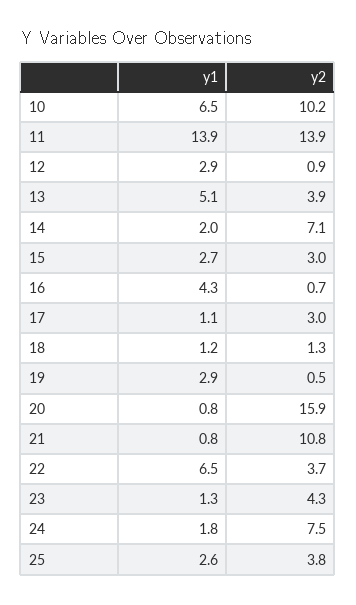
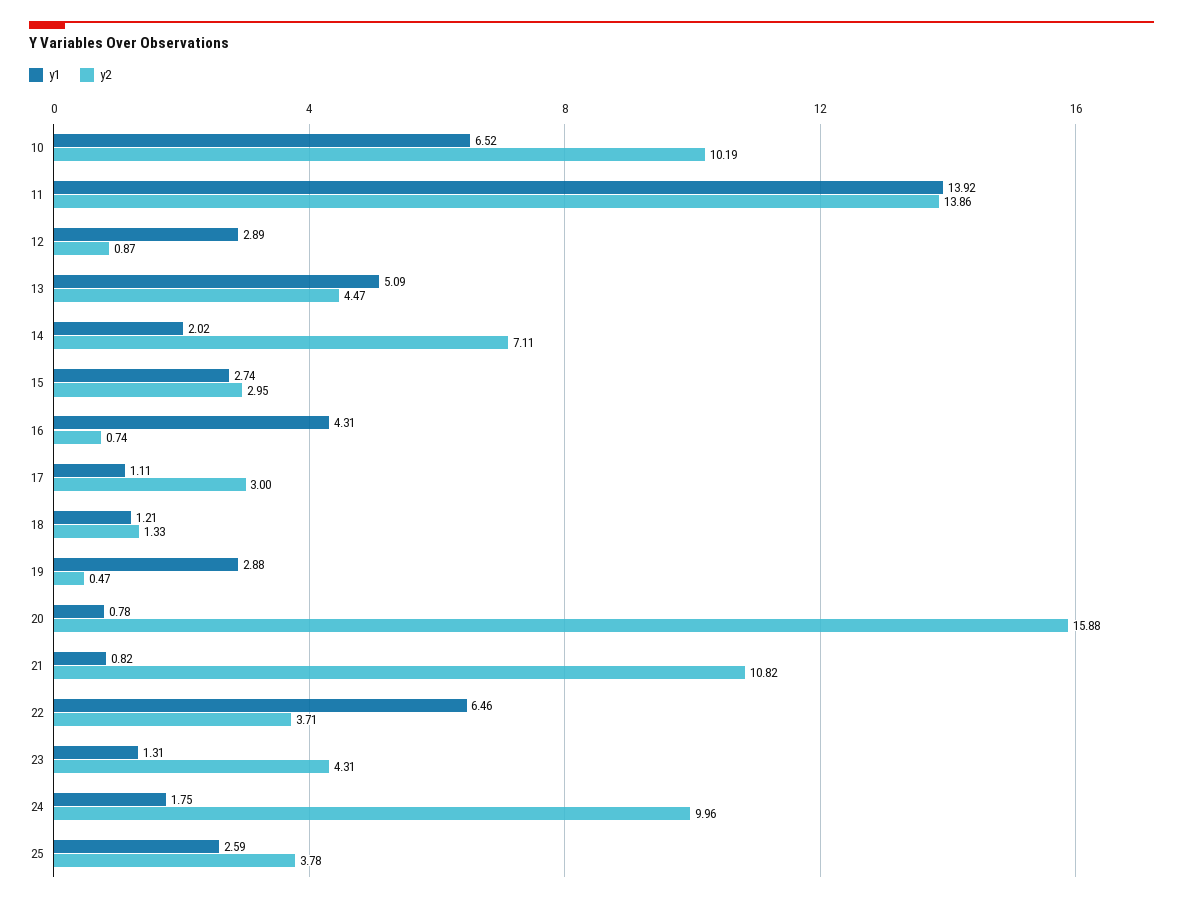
y2, 13: 3.9 -> 4.47
y2, 24: 7.5 -> 9.96

